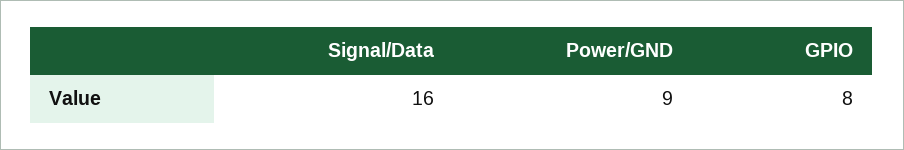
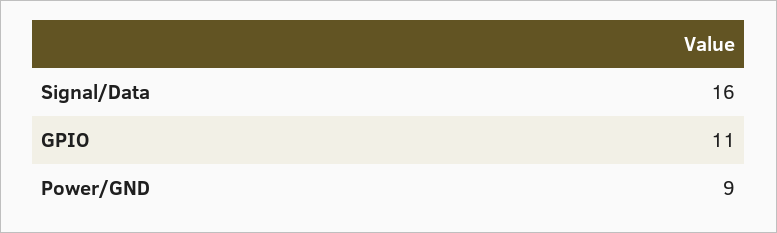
GPIO: 8 -> 11

